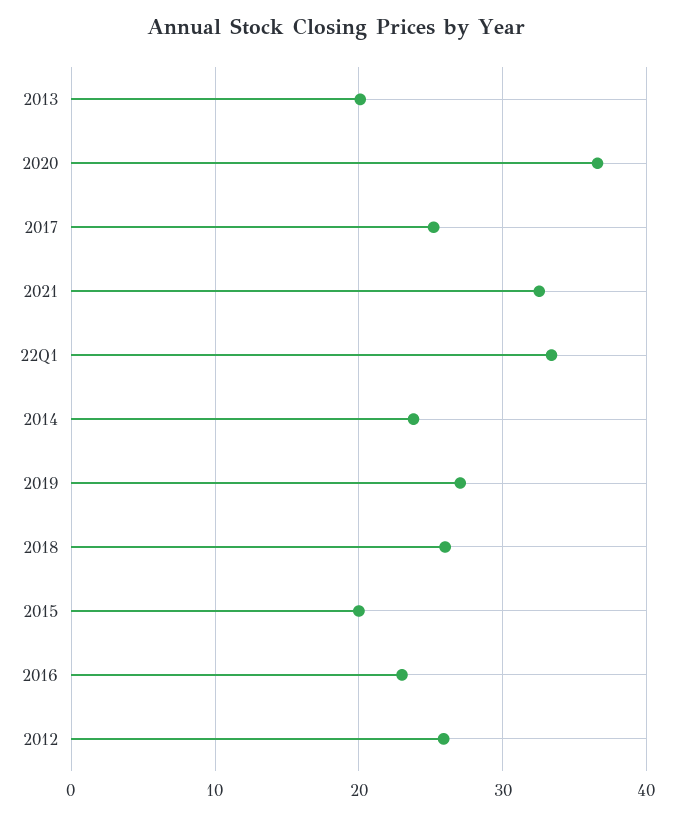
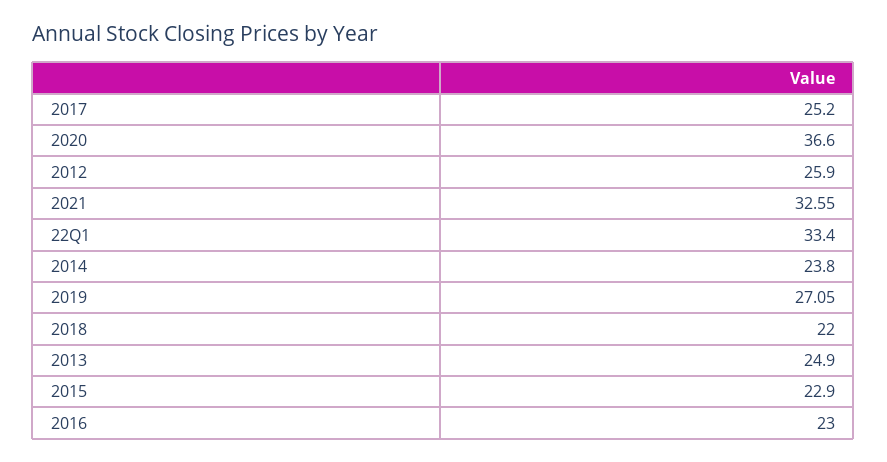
2013: 20 -> 24.9
2018: 26 -> 22
2015: 20 -> 22.9

